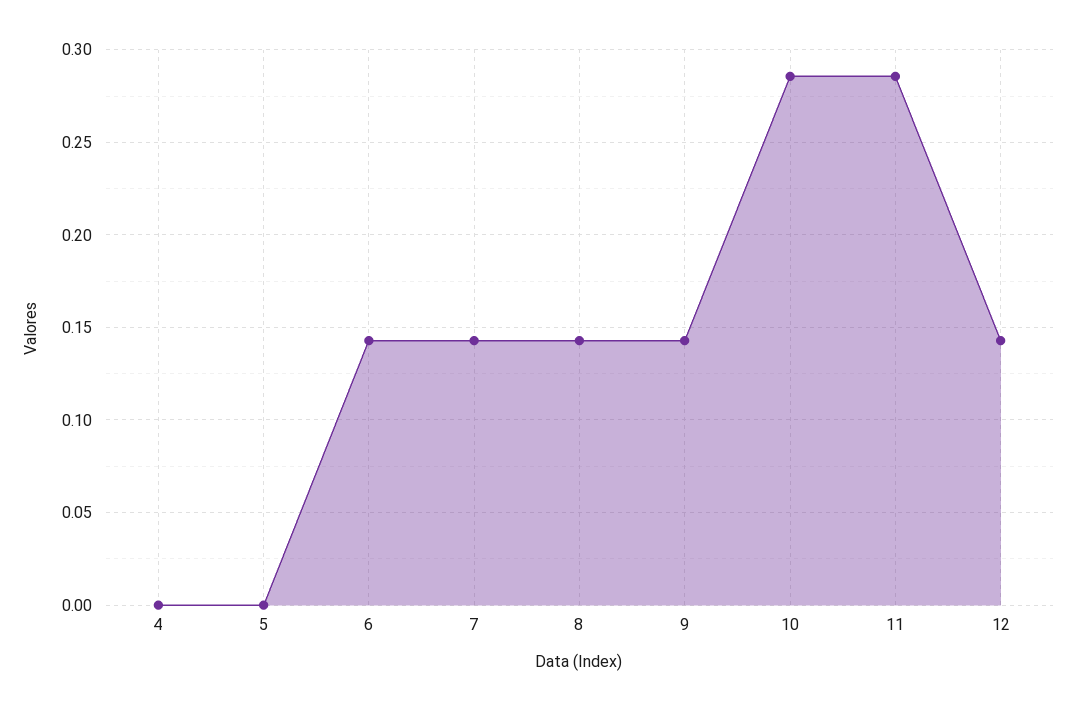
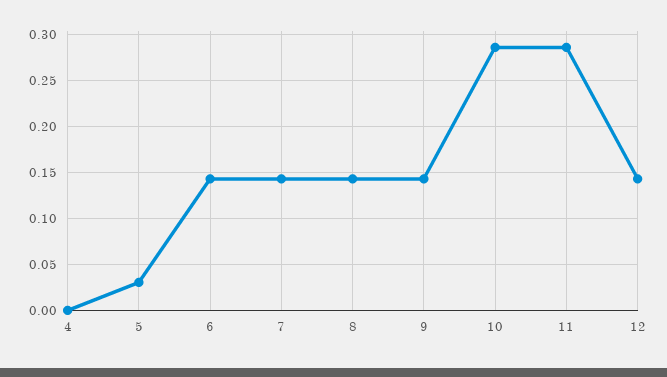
5: 0 -> 0.03

